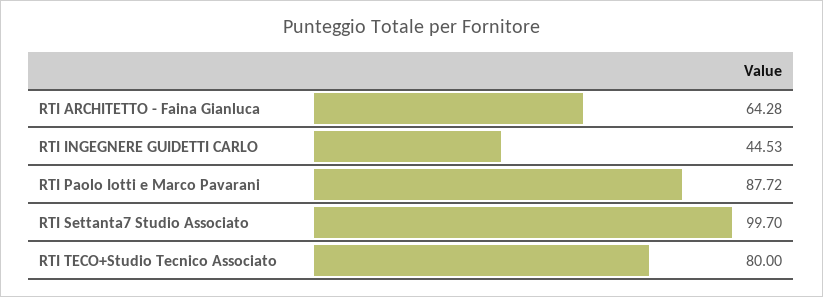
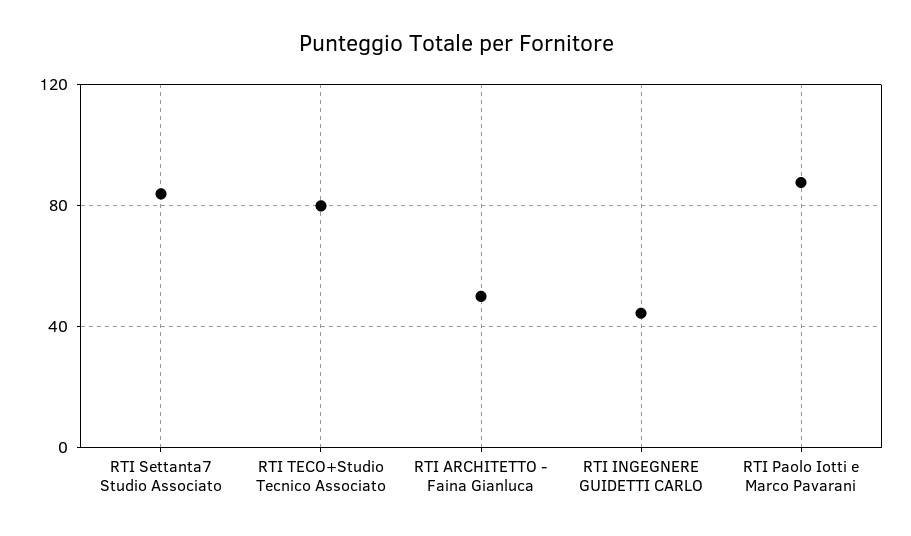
RTI ARCHITETTO - Faina Gianluca: 64.28 -> 50
RTI Settanta7 Studio Associato: 99.7 -> 85

